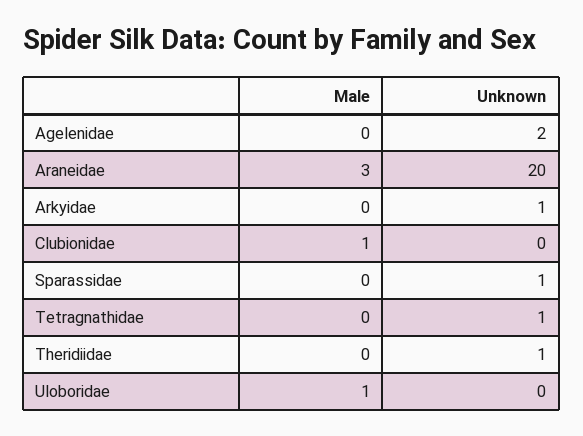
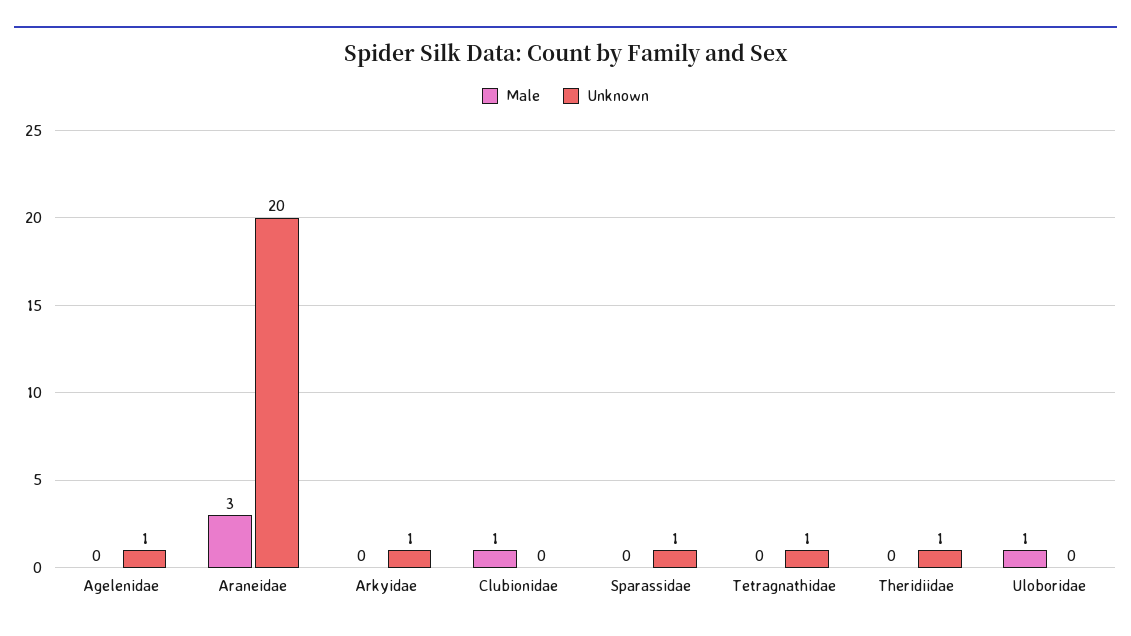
Unknown, Agelenidae: 2 -> 1

